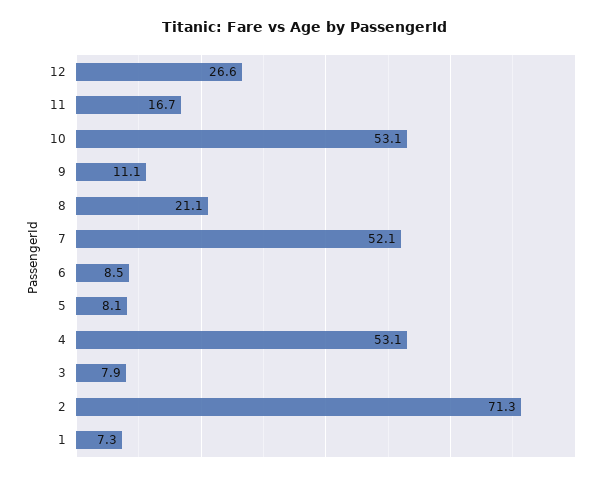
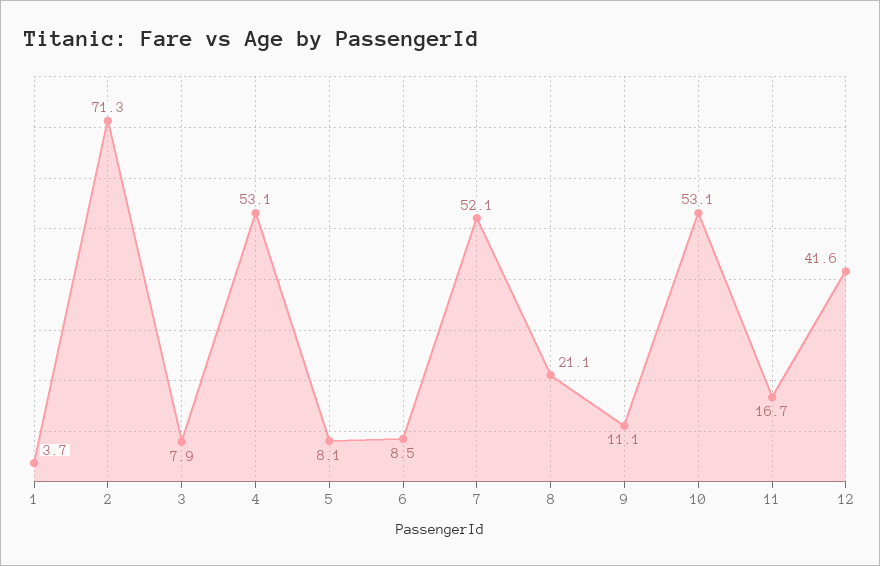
12: 26.6 -> 41.6
1: 7.3 -> 3.7

